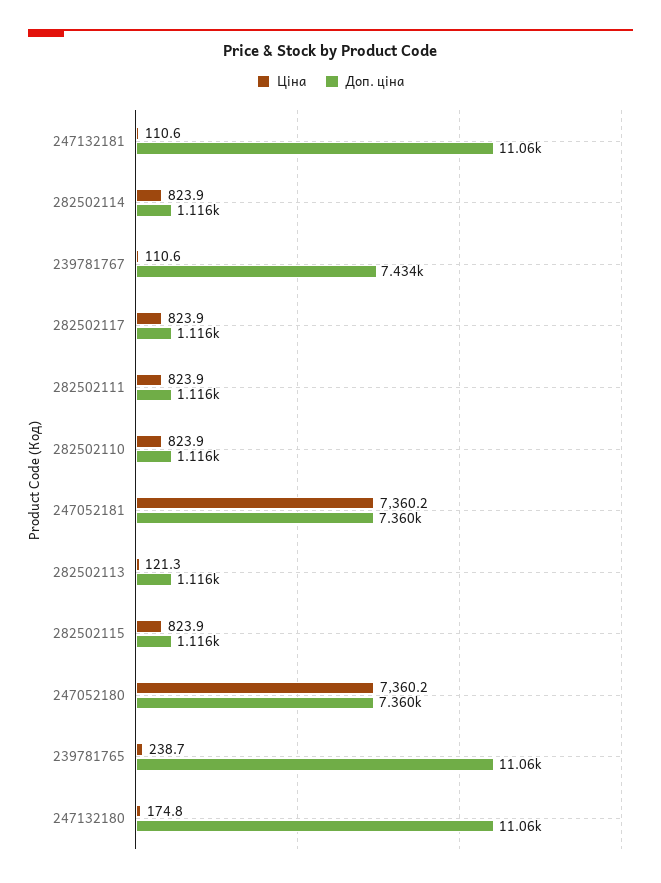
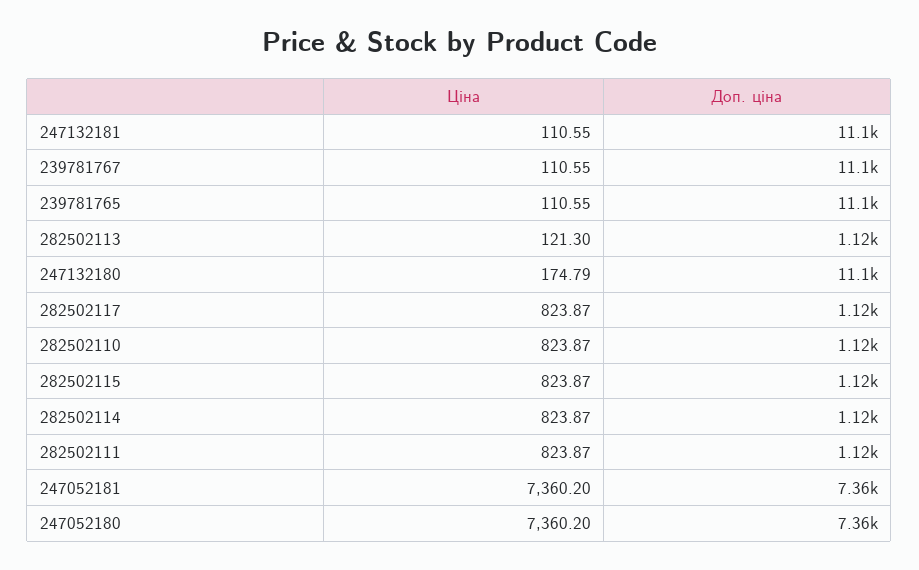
Доп. ціна, 239781767: 7434 -> 11100
Ціна, 239781765: 238.7 -> 110.55

